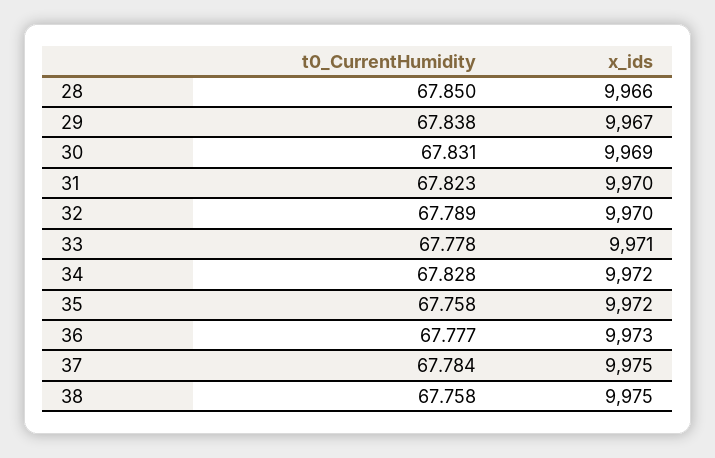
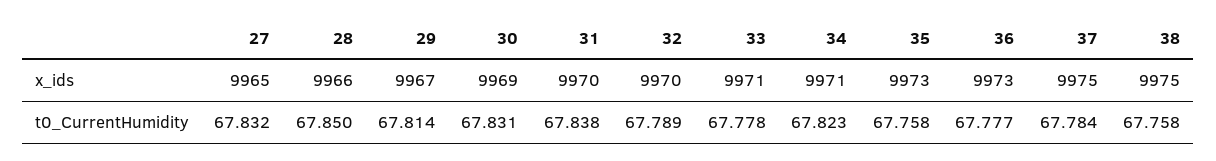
t0_CurrentHumidity, 29: 67.838 -> 67.814
t0_CurrentHumidity, 31: 67.823 -> 67.838
t0_CurrentHumidity, 34: 67.828 -> 67.823
x_ids, 34: 9972 -> 9971
x_ids, 35: 9972 -> 9973
x_ids, 27: none -> 9965
t0_CurrentHumidity, 27: none -> 67.832

